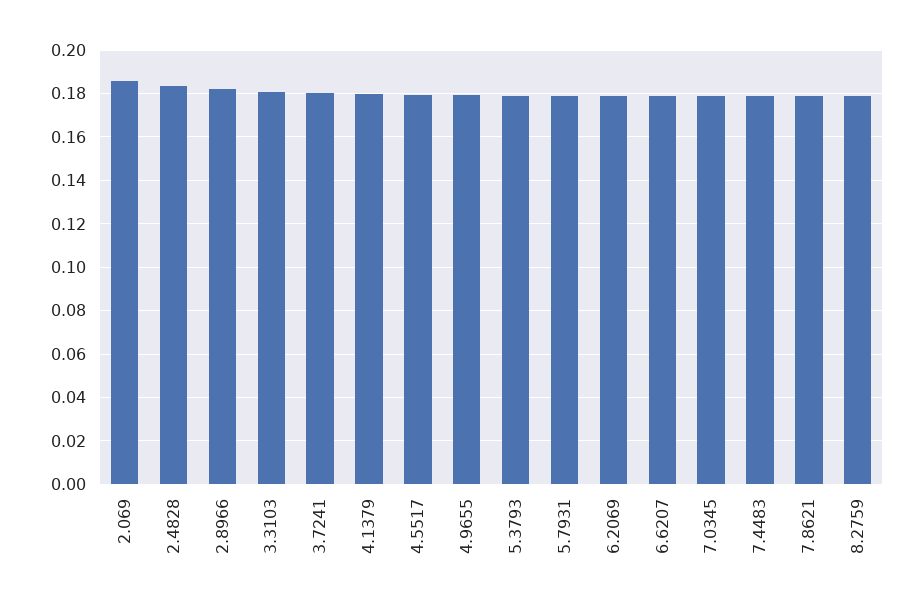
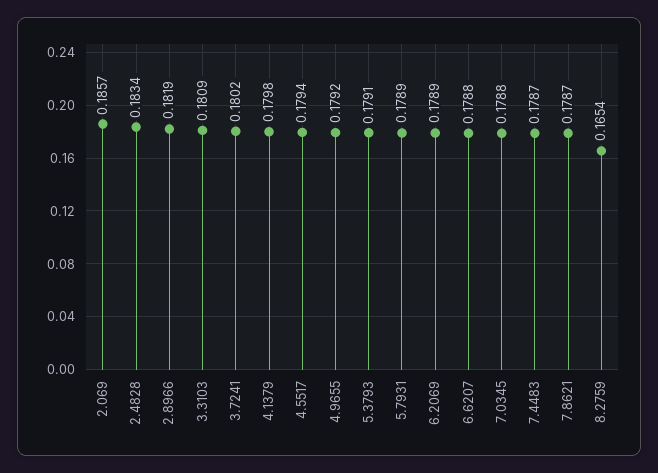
8.2759: 0.18 -> 0.1654

